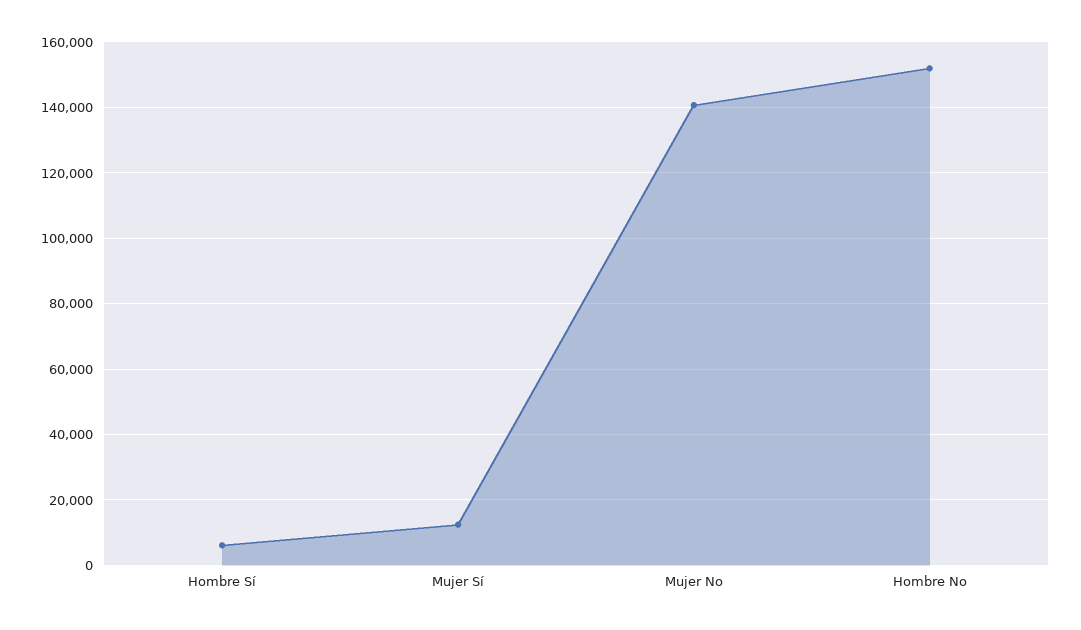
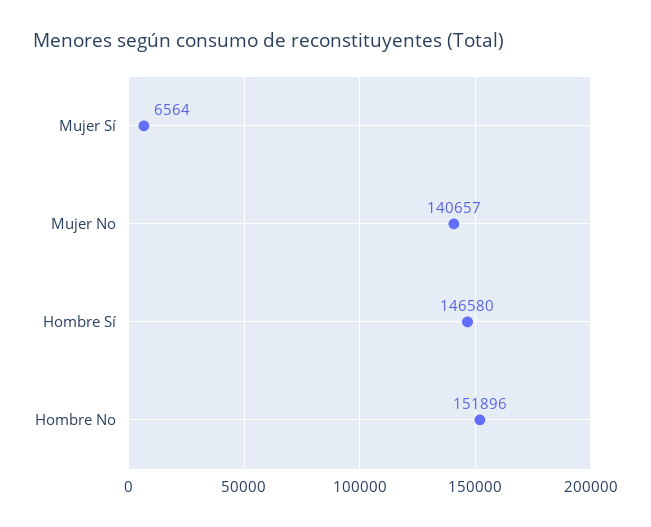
Hombre Sí: 6000 -> 146580
Mujer Sí: 12000 -> 6564

